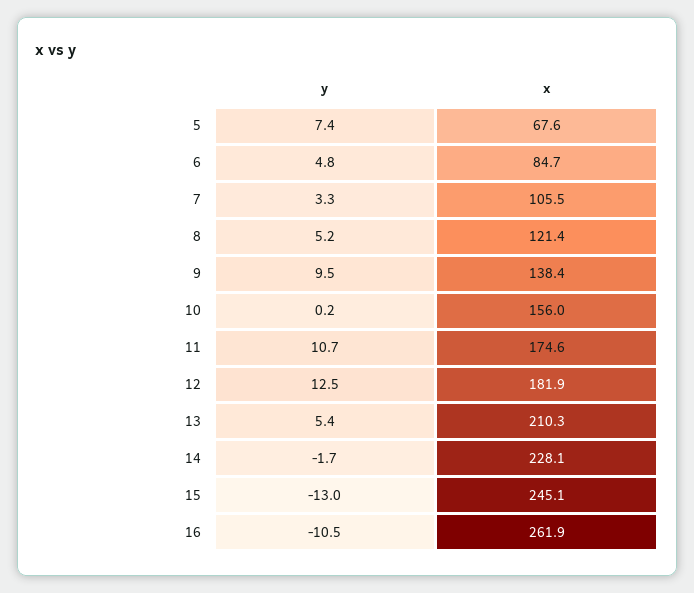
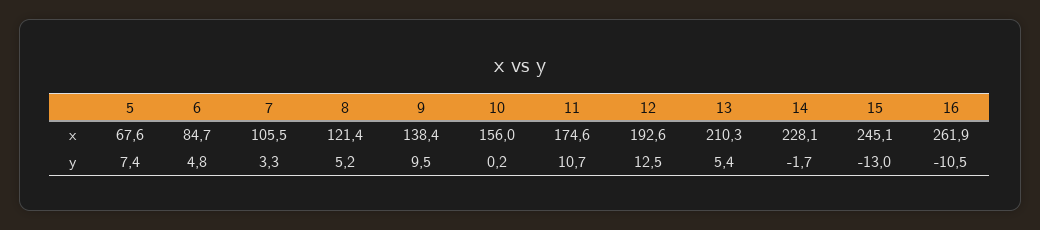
x, 12: 181.9 -> 192.6

